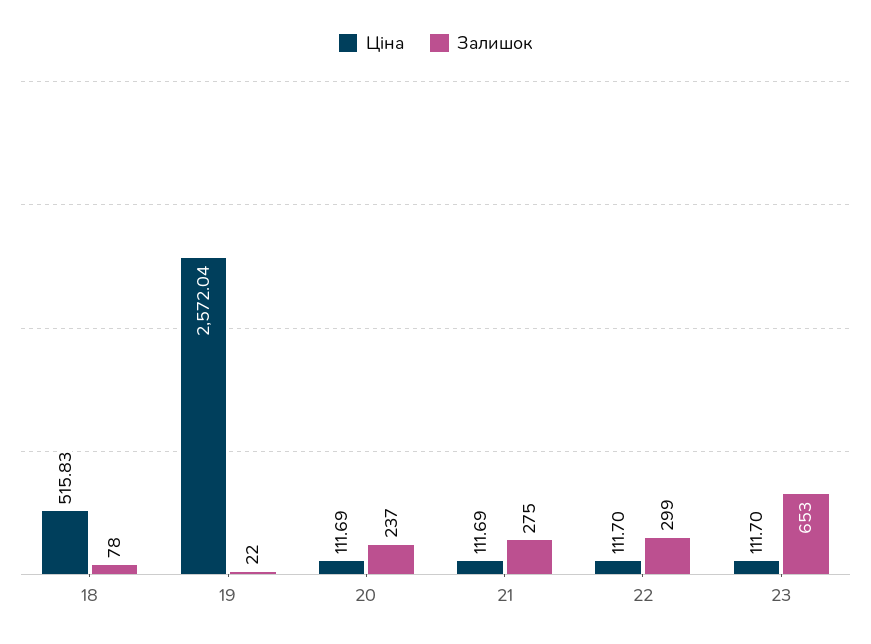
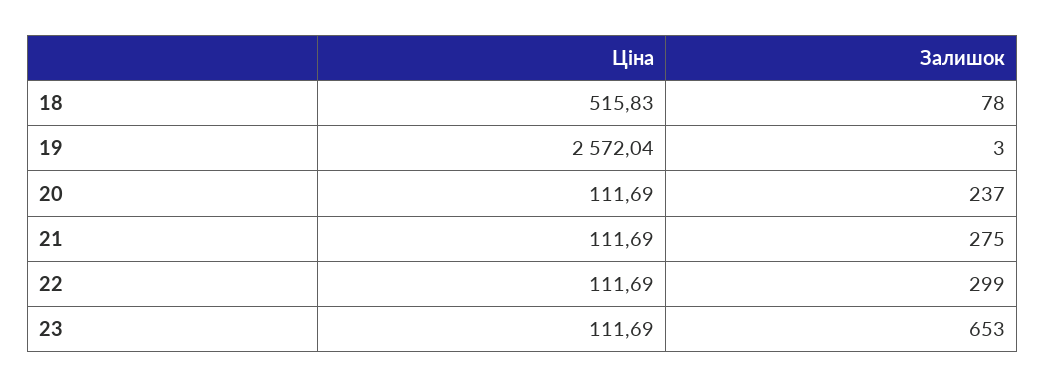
Залишок, 19: 22 -> 3
Ціна, 22: 111.7 -> 111.69
Ціна, 23: 111.7 -> 111.69

